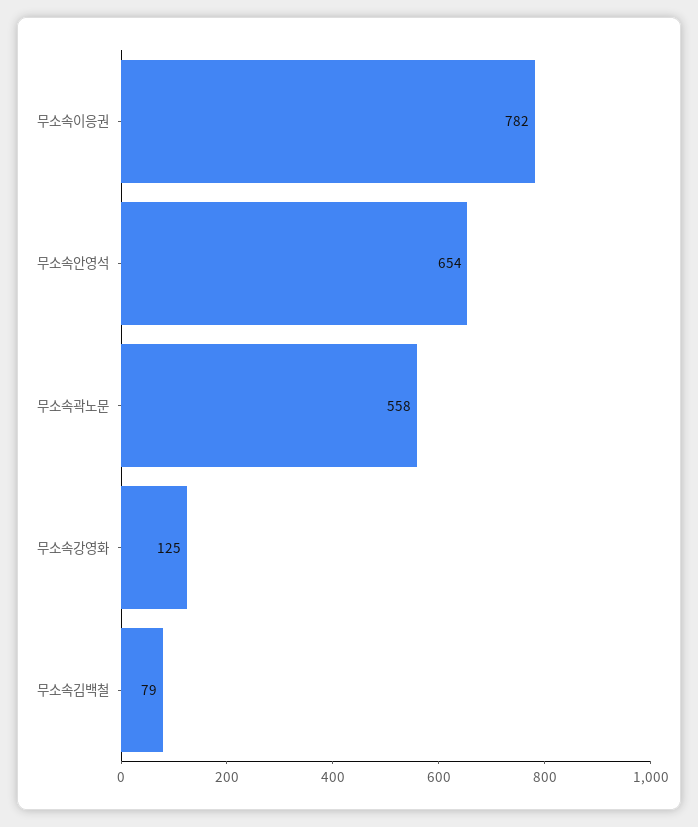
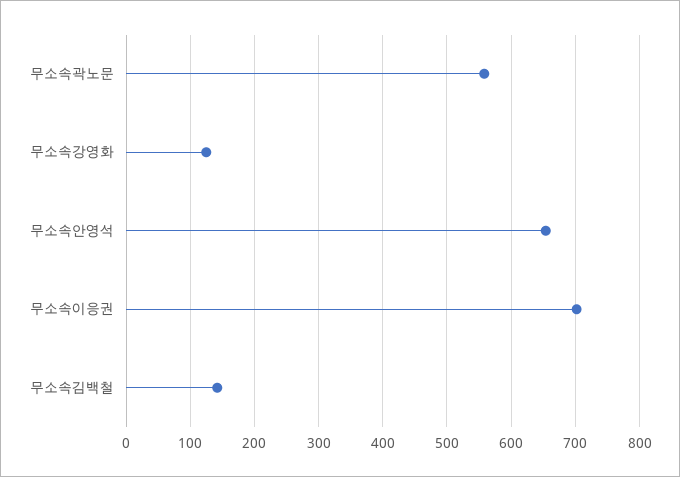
무소속이응권: 782 -> 700
무소속김백철: 79 -> 140

